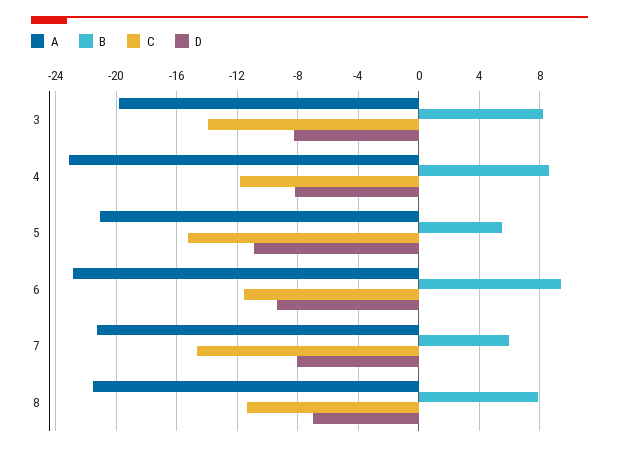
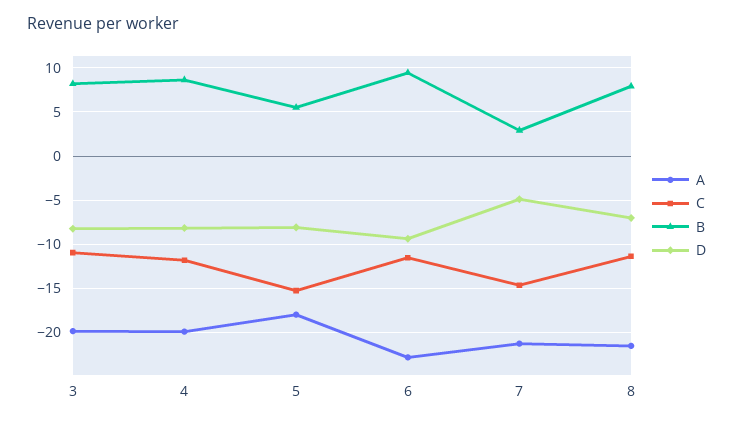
C, 3: -14 -> -11
A, 4: -23 -> -20
A, 5: -21 -> -18
D, 5: -11 -> -8
B, 7: 6 -> 3
D, 7: -8 -> -5

